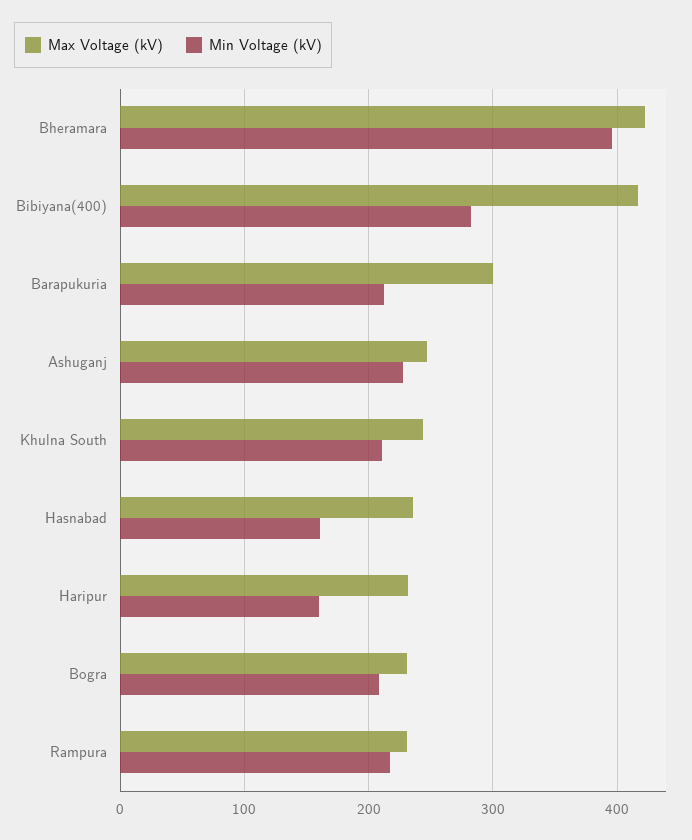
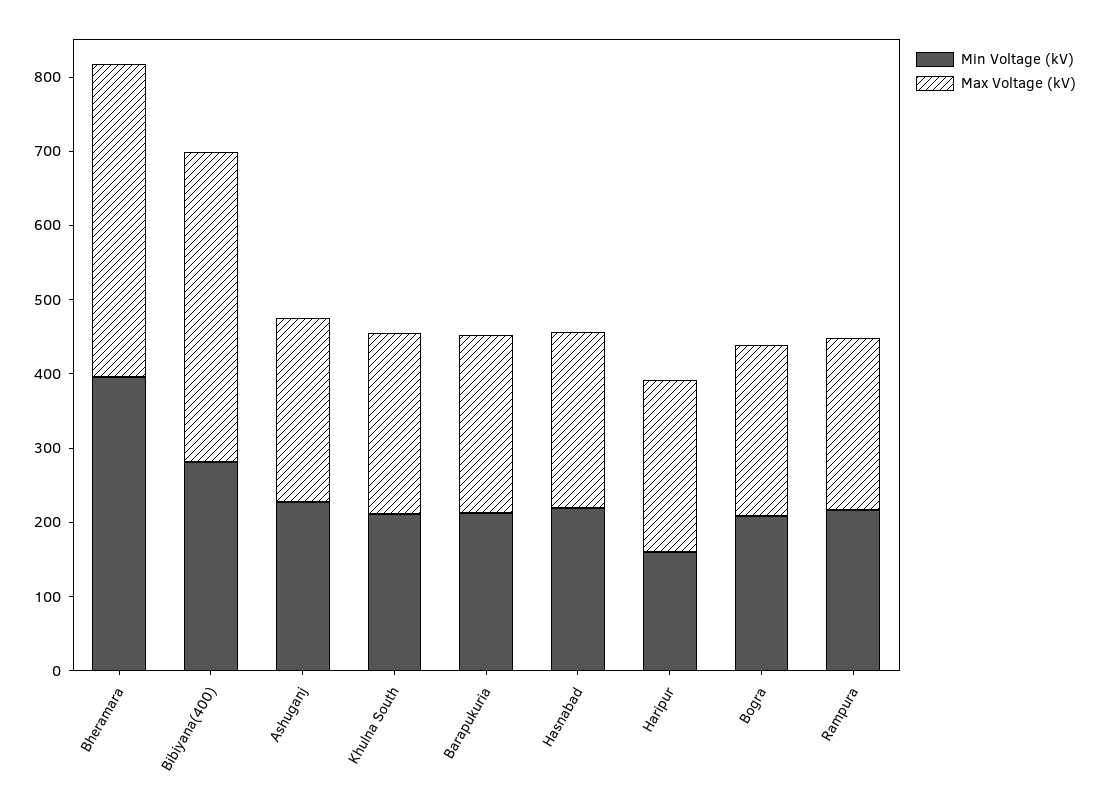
Max Voltage (kV), Barapukuria: 300 -> 240
Min Voltage (kV), Hasnabad: 160 -> 220

